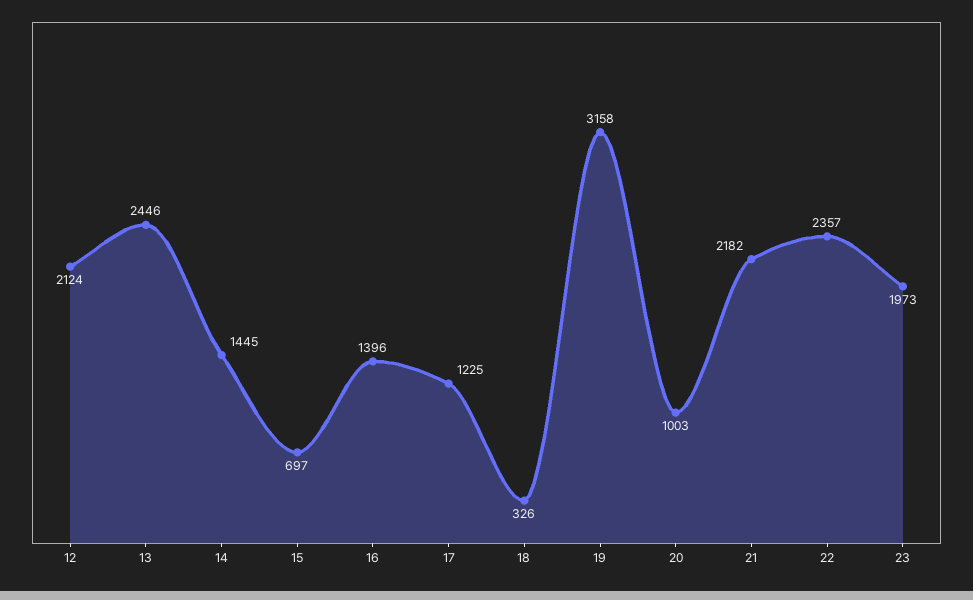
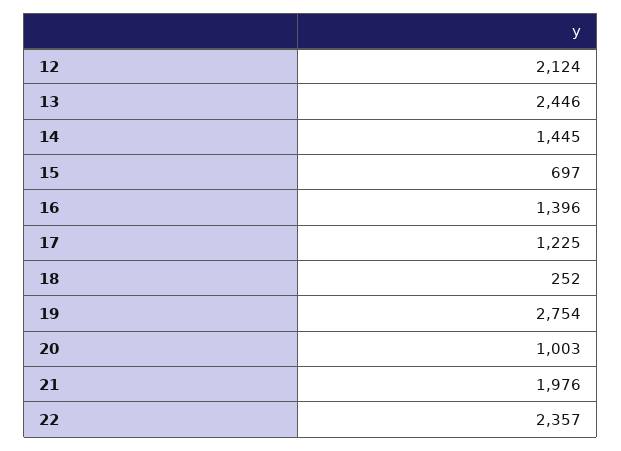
18: 326 -> 252
19: 3158 -> 2754
21: 2182 -> 1976
23: 1973 -> none

